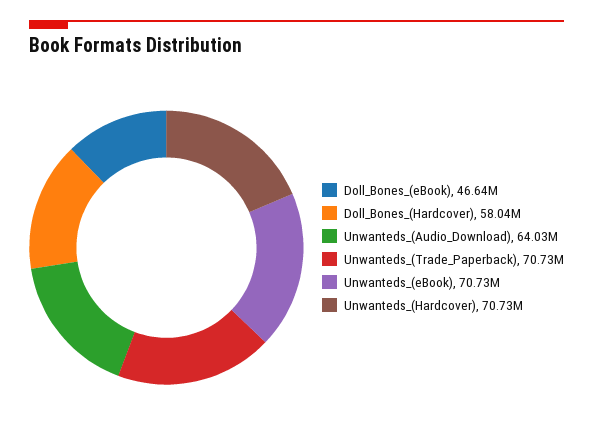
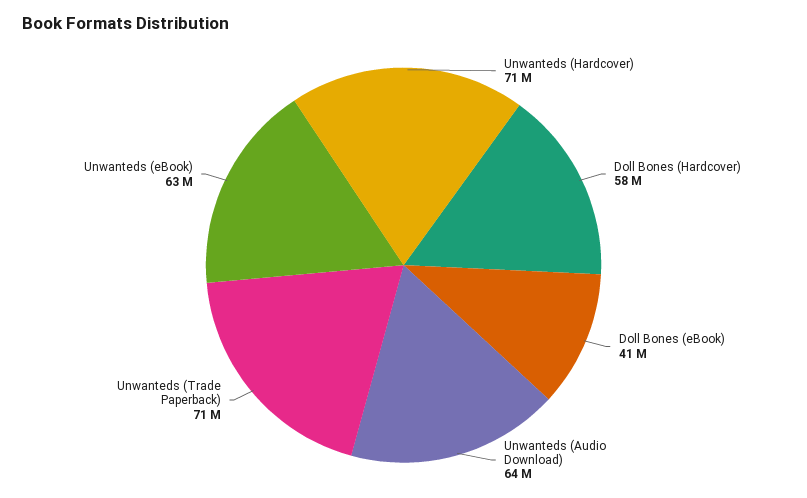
Doll_Bones_(eBook): 46640000 -> 41000000
Unwanteds_(eBook): 70730000 -> 63000000

